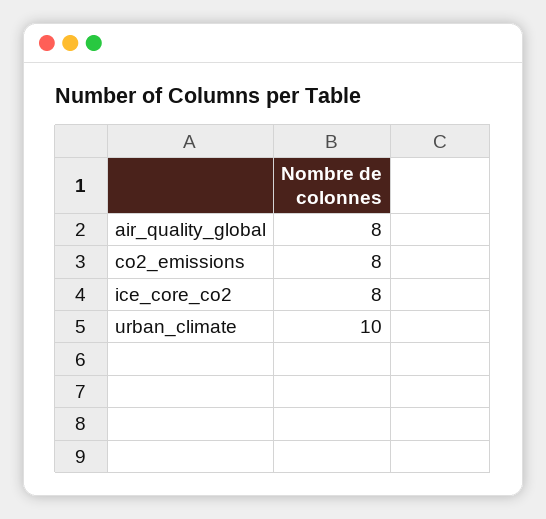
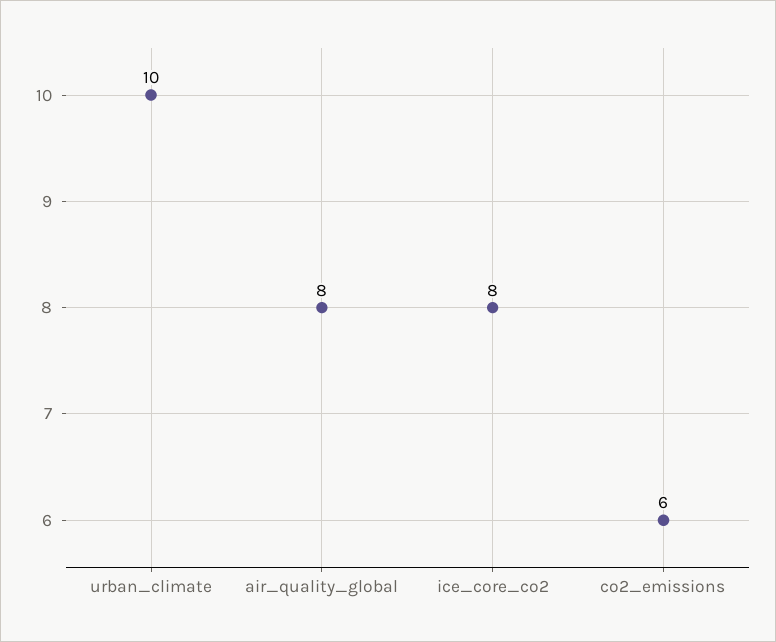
co2_emissions: 8 -> 6

